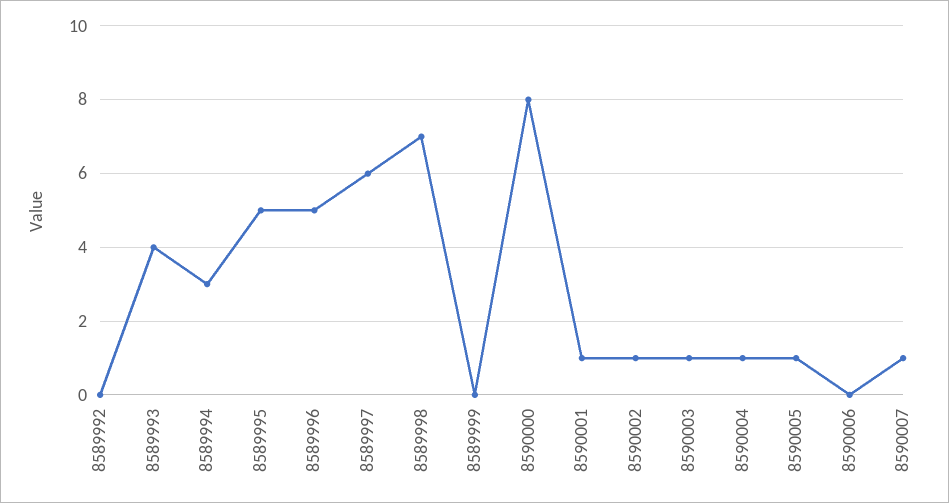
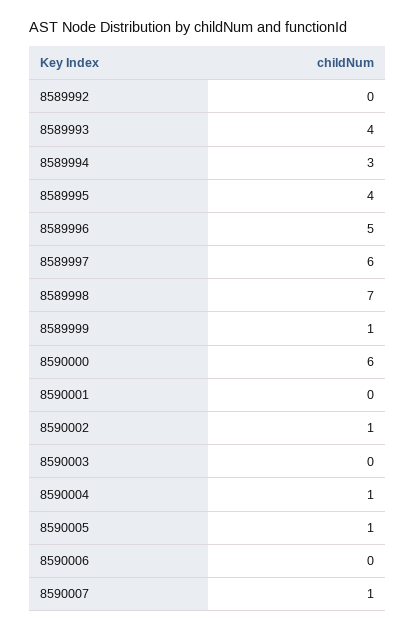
8589995: 5 -> 4
8589999: 0 -> 1
8590000: 8 -> 6
8590001: 1 -> 0
8590003: 1 -> 0

